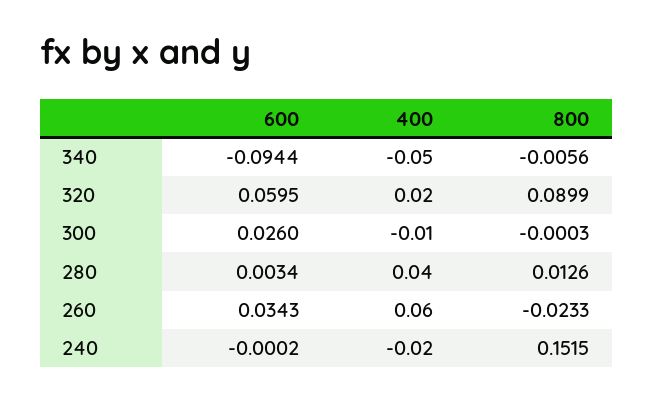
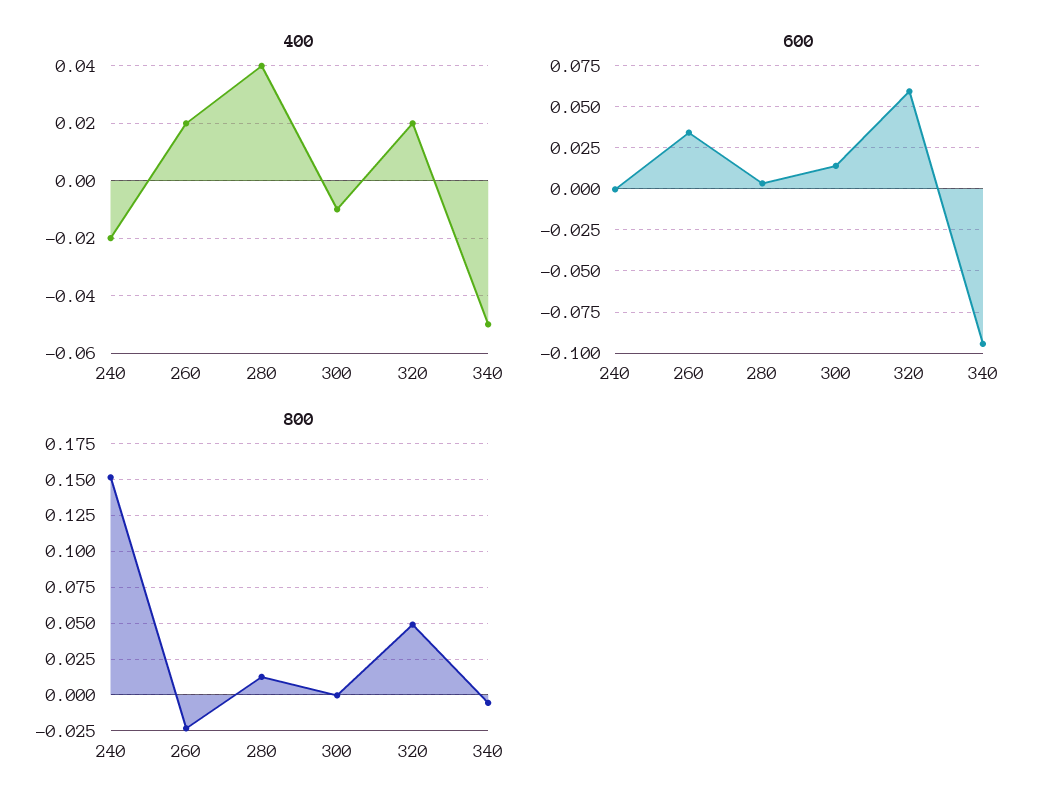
800, 320: 0.0899 -> 0.05
600, 300: 0.026 -> 0.015
400, 260: 0.06 -> 0.02

